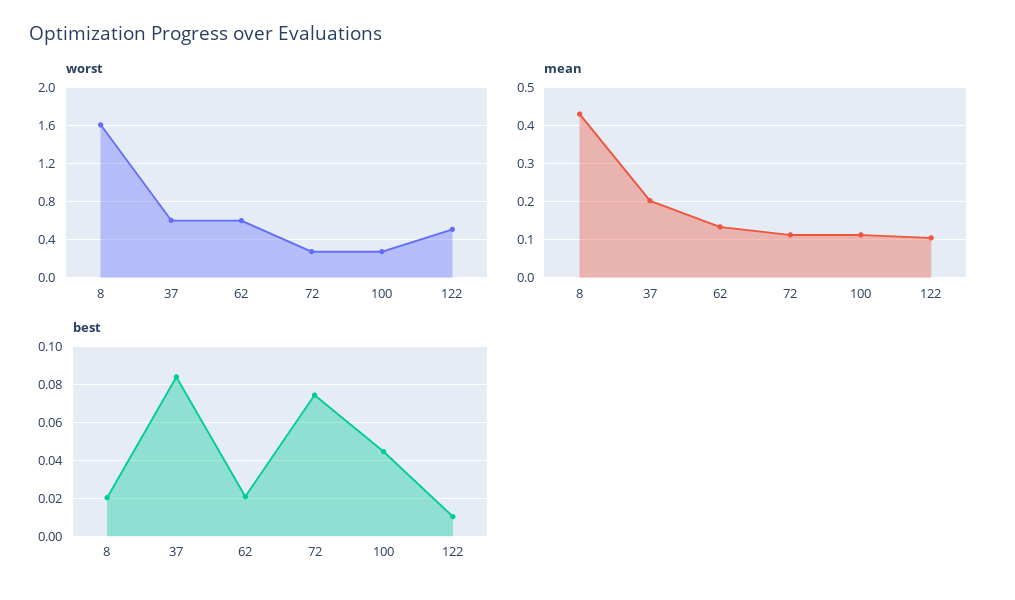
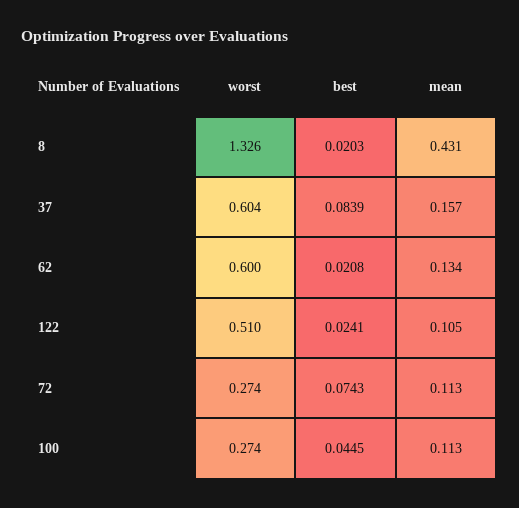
worst, 8: 1.6 -> 1.326
mean, 37: 0.2 -> 0.157
best, 122: 0.01 -> 0.0241

